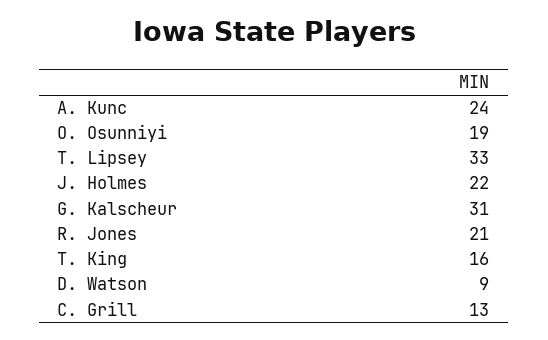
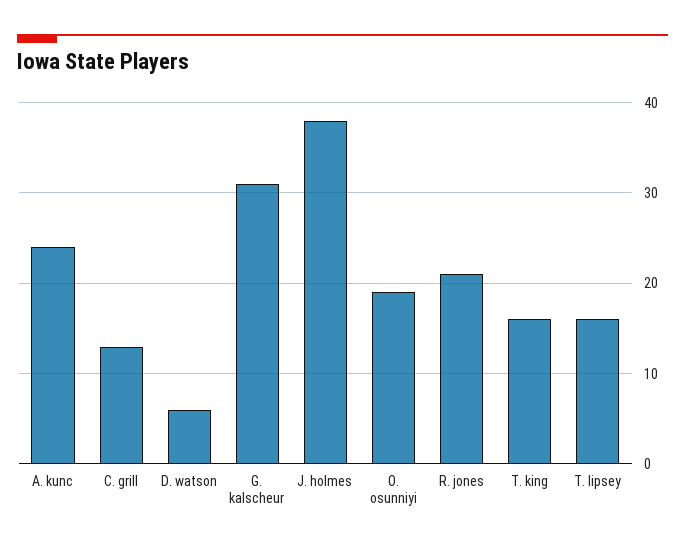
T. Lipsey: 33 -> 16
J. Holmes: 22 -> 38
D. Watson: 9 -> 6

